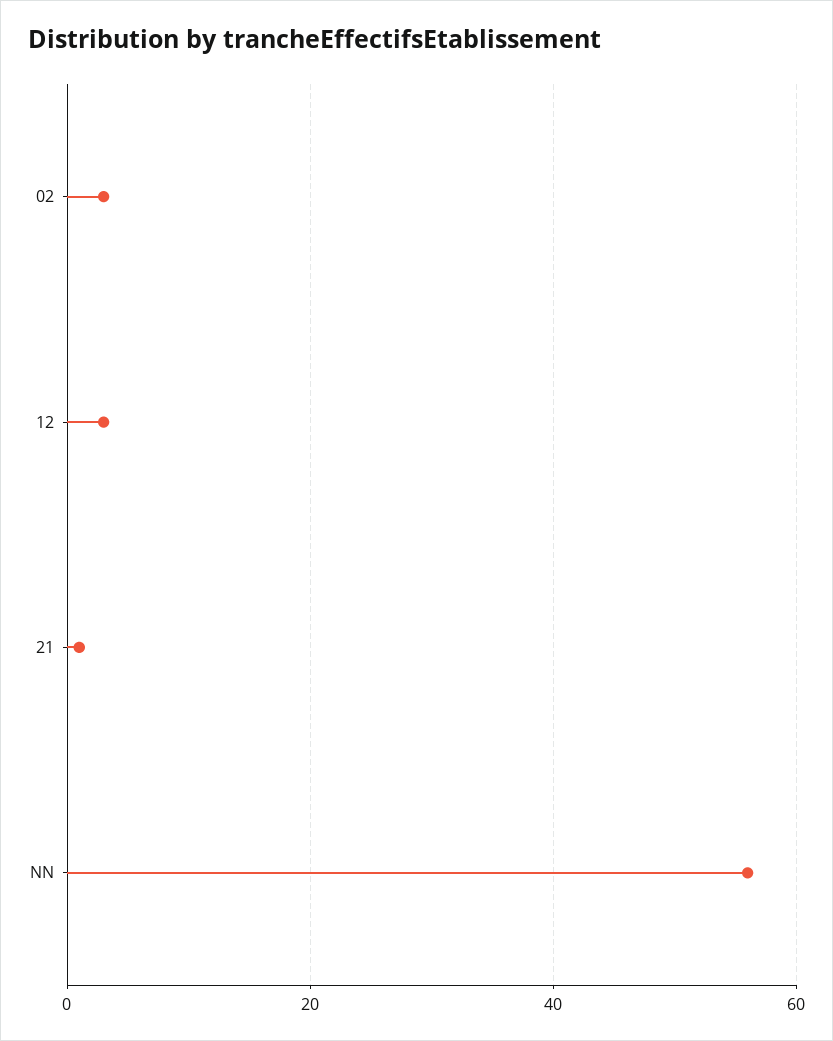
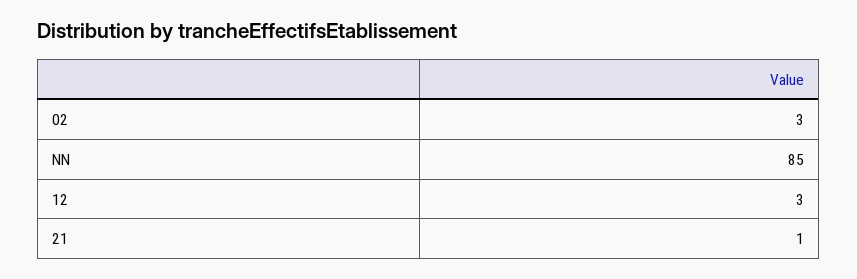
NN: 55 -> 85

